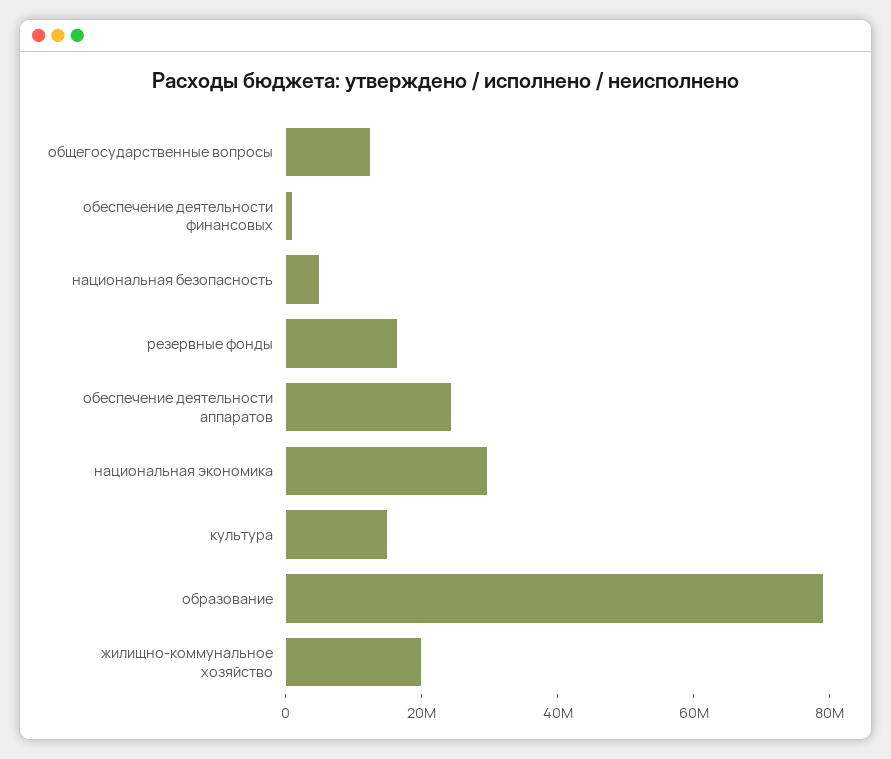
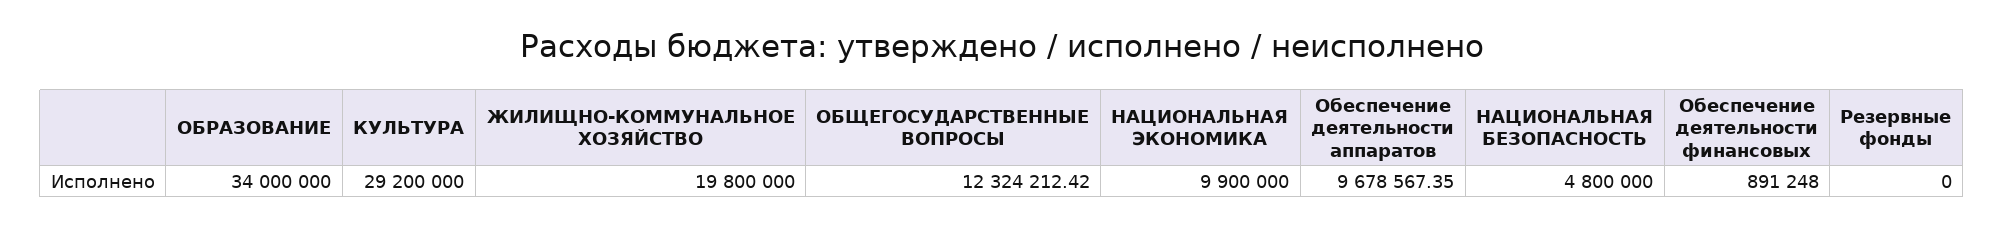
резервные фонды: 15000000 -> 0
обеспечение деятельности аппаратов: 25000000 -> 9678567.35
национальная экономика: 30000000 -> 9900000
культура: 15000000 -> 29200000
образование: 80000000 -> 34000000

